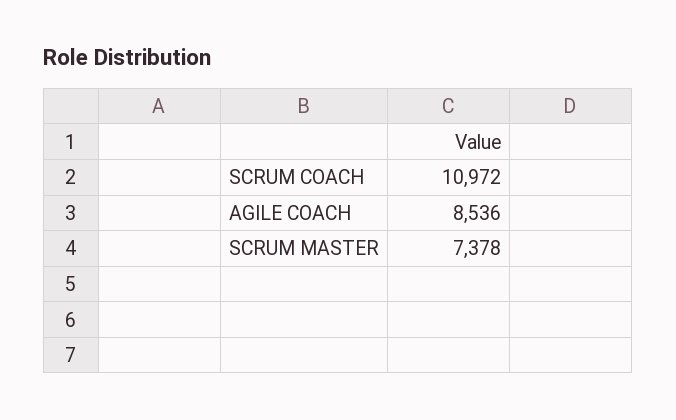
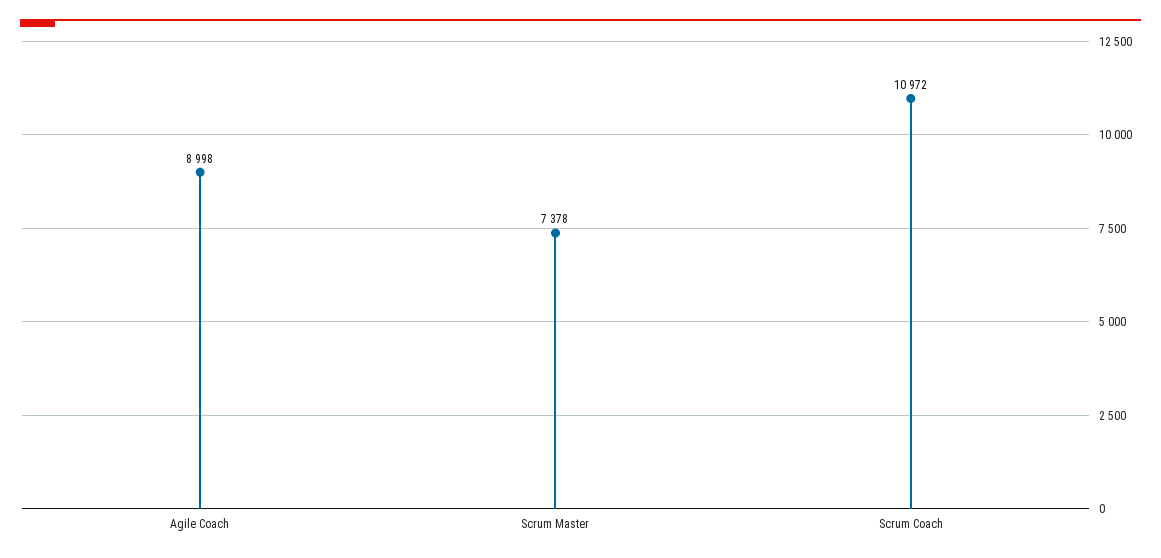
AGILE COACH: 8536 -> 8998

